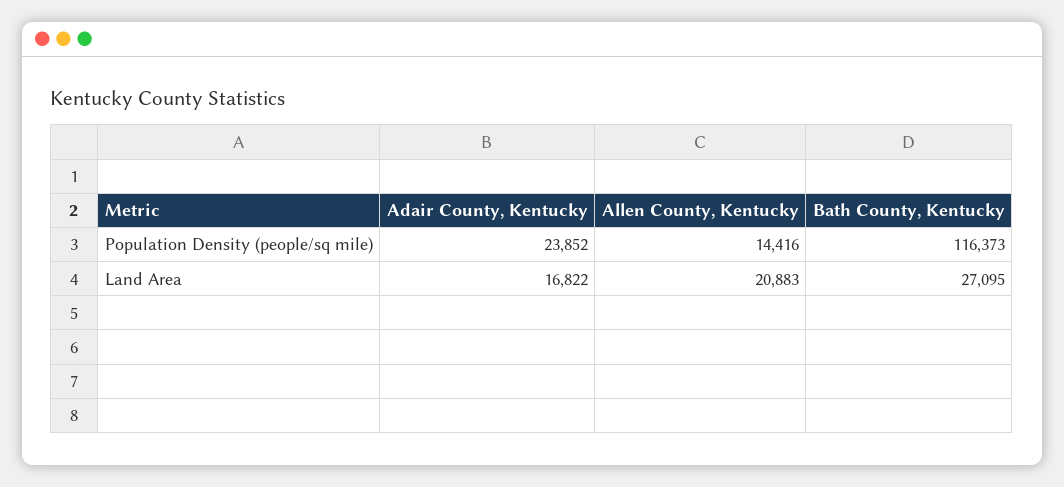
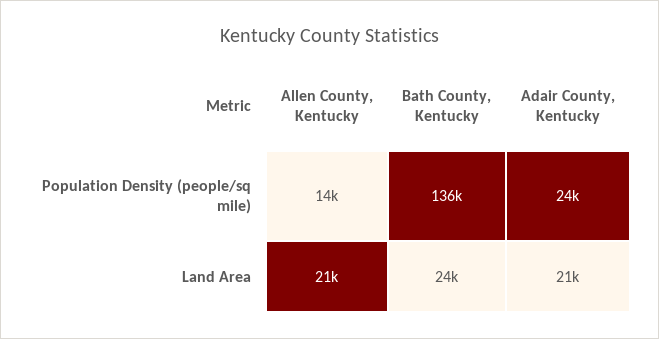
Bath County, Kentucky, Population Density (people/sq mile): 116373 -> 136000
Adair County, Kentucky, Land Area: 16822 -> 21000
Bath County, Kentucky, Land Area: 27095 -> 24000

